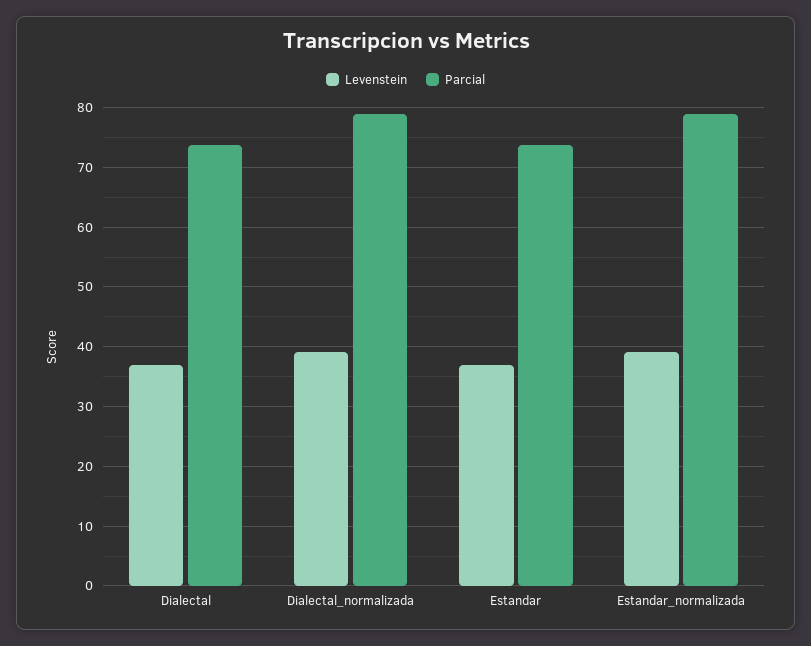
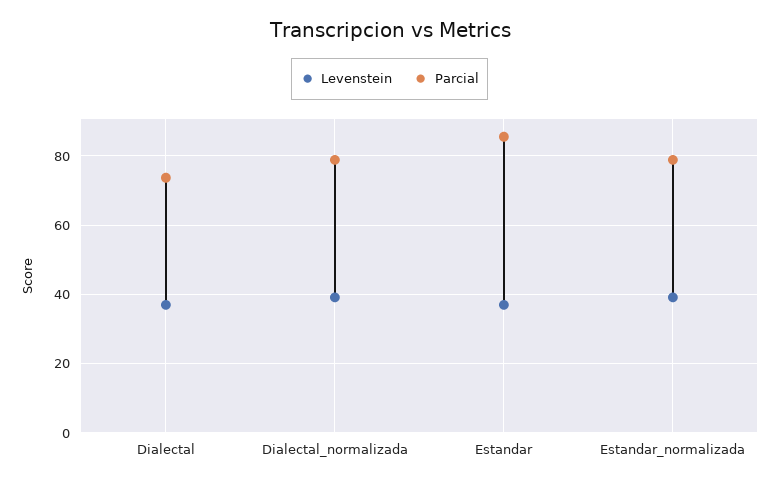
Parcial, Estandar: 74 -> 86

